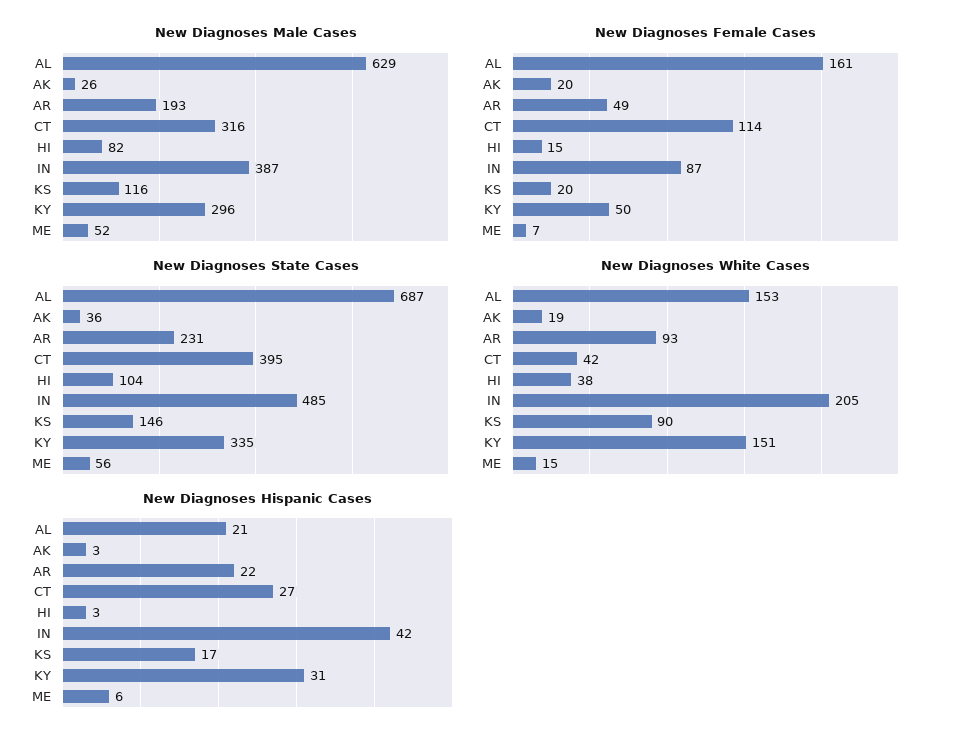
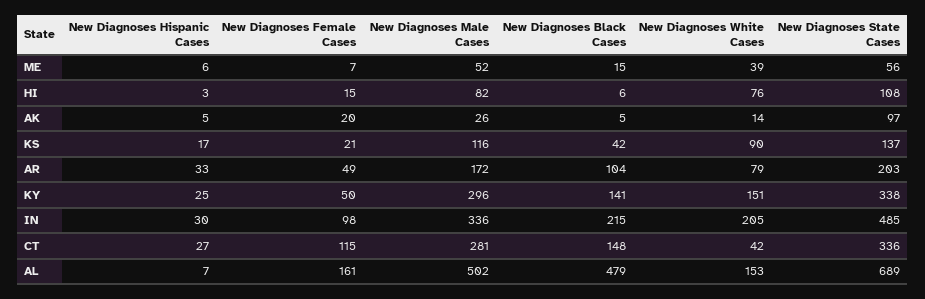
New Diagnoses Male Cases, AL: 629 -> 502
New Diagnoses Male Cases, AR: 193 -> 172
New Diagnoses Male Cases, CT: 316 -> 281
New Diagnoses Male Cases, IN: 387 -> 336
New Diagnoses Female Cases, CT: 114 -> 115
New Diagnoses Female Cases, IN: 87 -> 98
New Diagnoses Female Cases, KS: 20 -> 21
New Diagnoses State Cases, AL: 687 -> 689
New Diagnoses State Cases, AK: 36 -> 97
New Diagnoses State Cases, AR: 231 -> 203
New Diagnoses State Cases, CT: 395 -> 336
New Diagnoses State Cases, HI: 104 -> 108
New Diagnoses State Cases, KS: 146 -> 137
New Diagnoses State Cases, KY: 335 -> 338
New Diagnoses White Cases, AK: 19 -> 14
New Diagnoses White Cases, AR: 93 -> 79
New Diagnoses White Cases, HI: 38 -> 76
New Diagnoses White Cases, ME: 15 -> 39
New Diagnoses Hispanic Cases, AL: 21 -> 7
New Diagnoses Hispanic Cases, AK: 3 -> 5
New Diagnoses Hispanic Cases, AR: 22 -> 33
New Diagnoses Hispanic Cases, IN: 42 -> 30
New Diagnoses Hispanic Cases, KY: 31 -> 25
New Diagnoses Black Cases, ME: none -> 15
New Diagnoses Black Cases, HI: none -> 6
New Diagnoses Black Cases, AK: none -> 5
New Diagnoses Black Cases, KS: none -> 42
New Diagnoses Black Cases, AR: none -> 104
New Diagnoses Black Cases, KY: none -> 141
New Diagnoses Black Cases, IN: none -> 215
New Diagnoses Black Cases, CT: none -> 148
New Diagnoses Black Cases, AL: none -> 479

